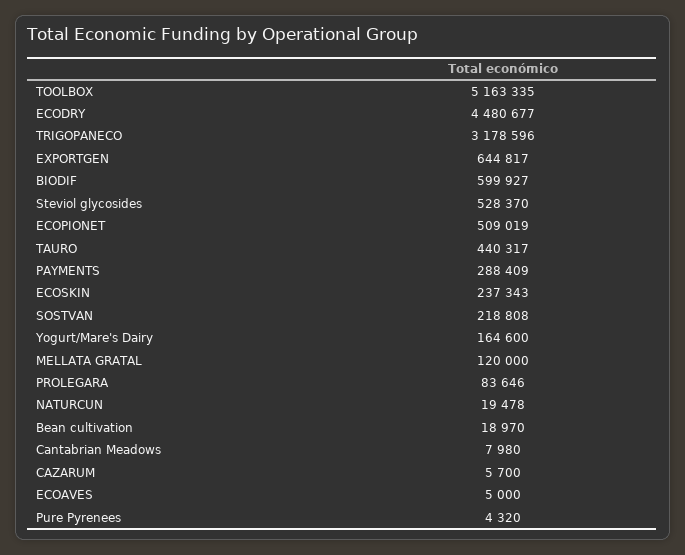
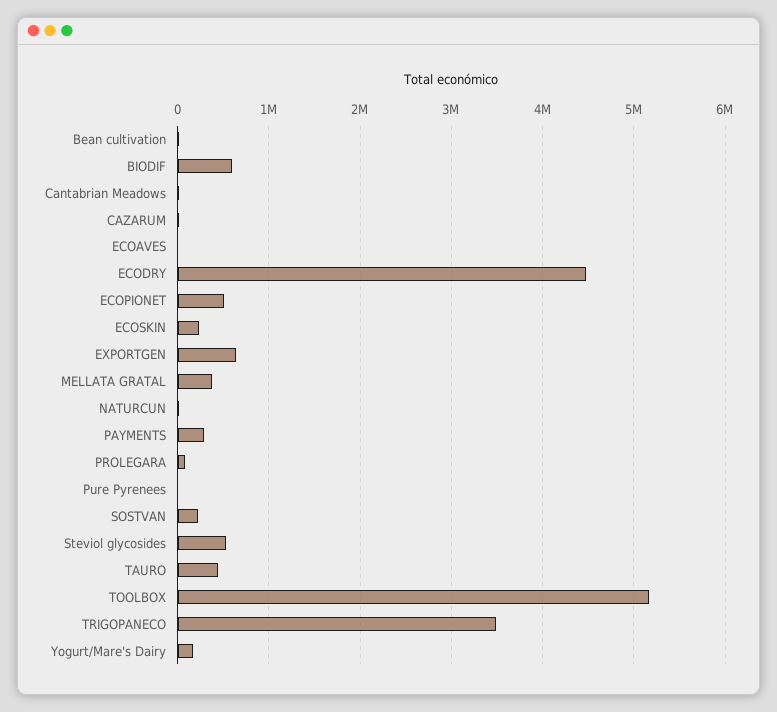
TRIGOPANECO: 3178596 -> 3500000
MELLATA GRATAL: 120000 -> 400000

